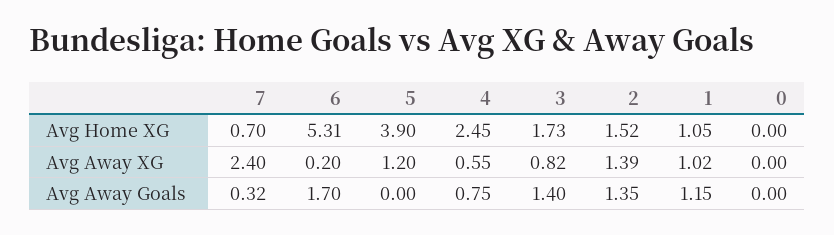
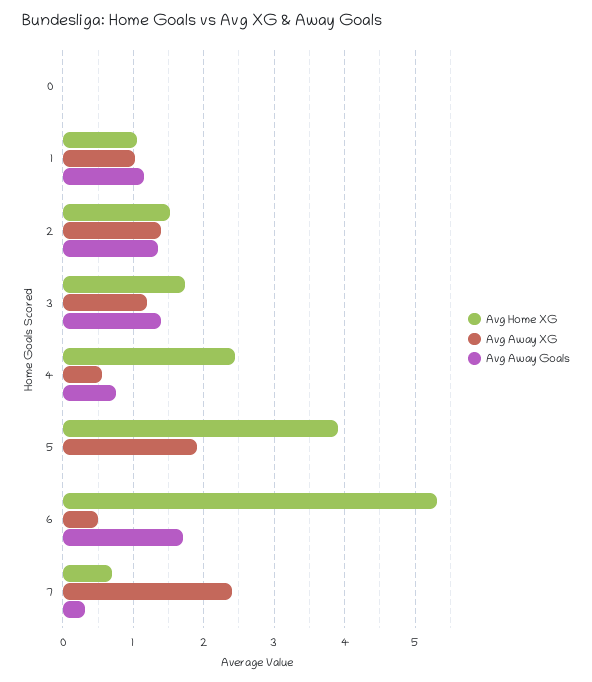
Avg Away XG, 6: 0.2 -> 0.5
Avg Away XG, 5: 1.2 -> 1.9
Avg Away XG, 3: 0.82 -> 1.2

